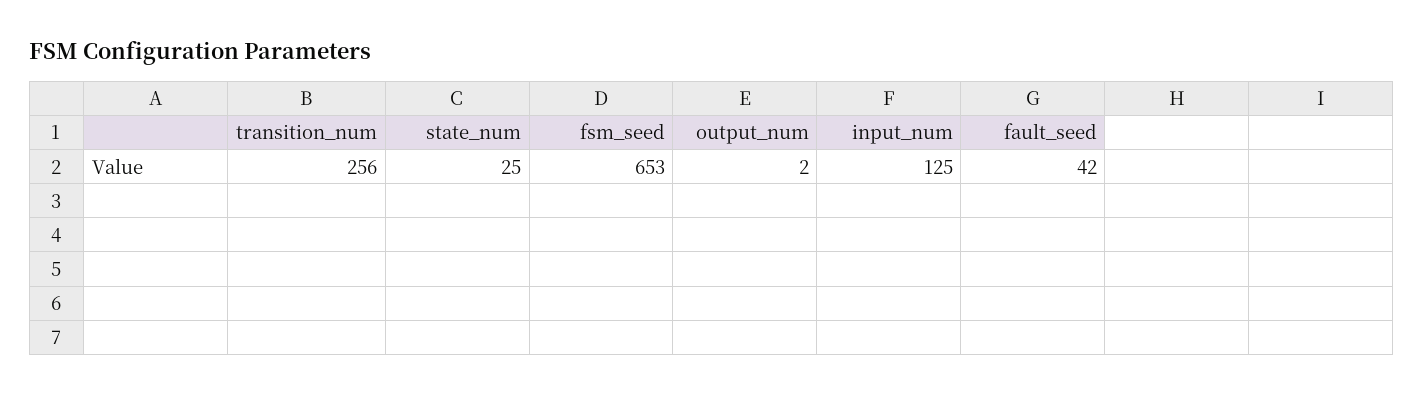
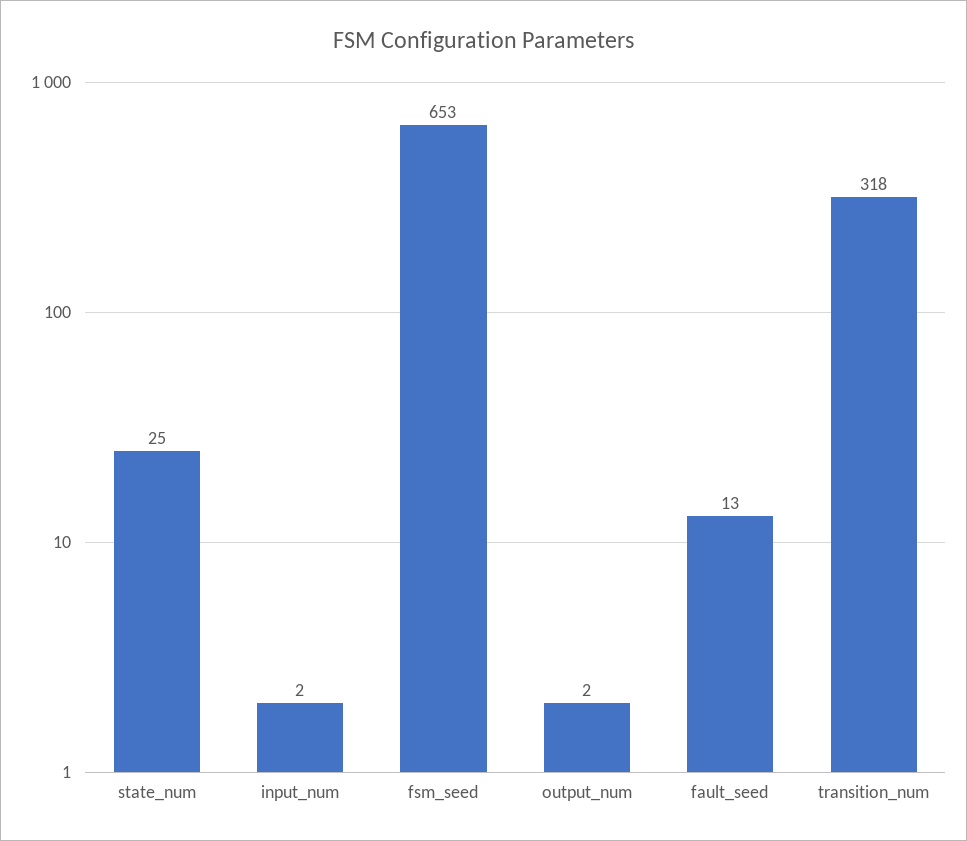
transition_num: 256 -> 318
input_num: 125 -> 2
fault_seed: 42 -> 13

